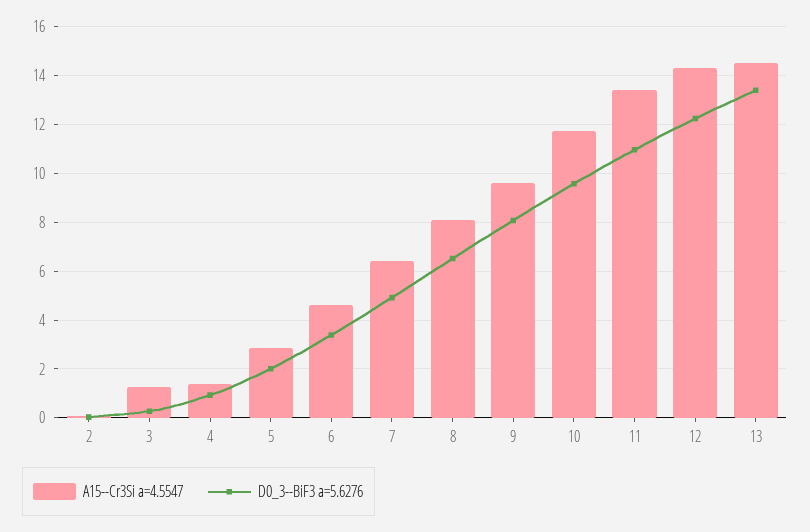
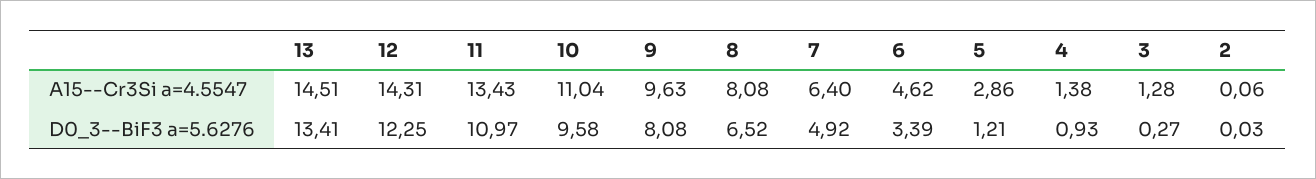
D0_3--BiF3 a=5.6276, 5: 2 -> 1.21
A15--Cr3Si a=4.5547, 10: 11.75 -> 11.04

